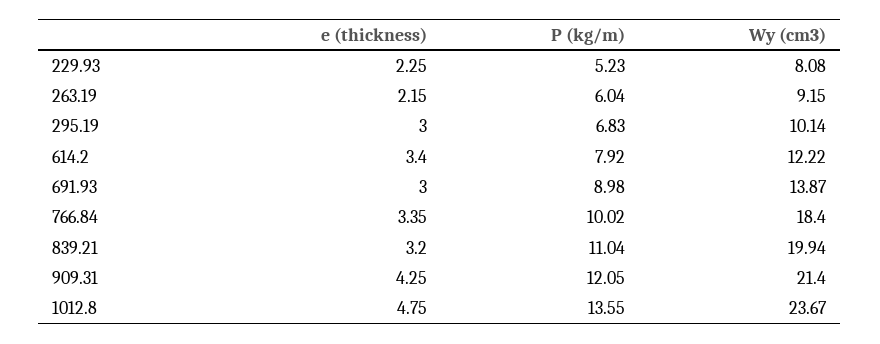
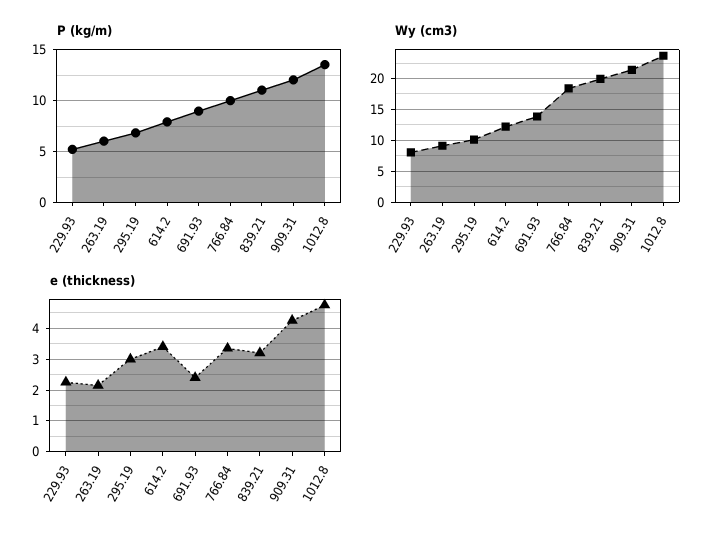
e (thickness), 691.93: 3 -> 2.4

